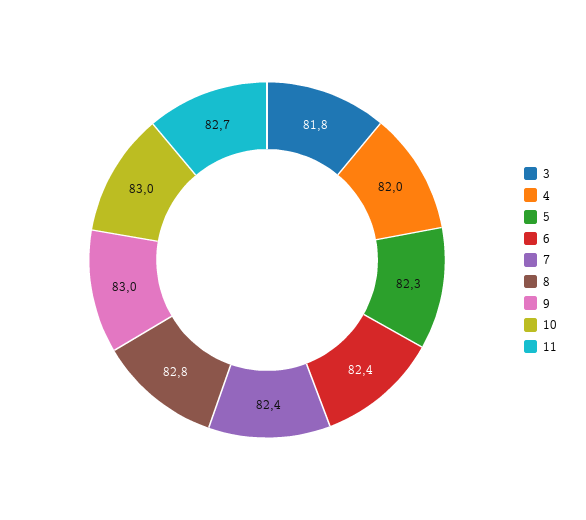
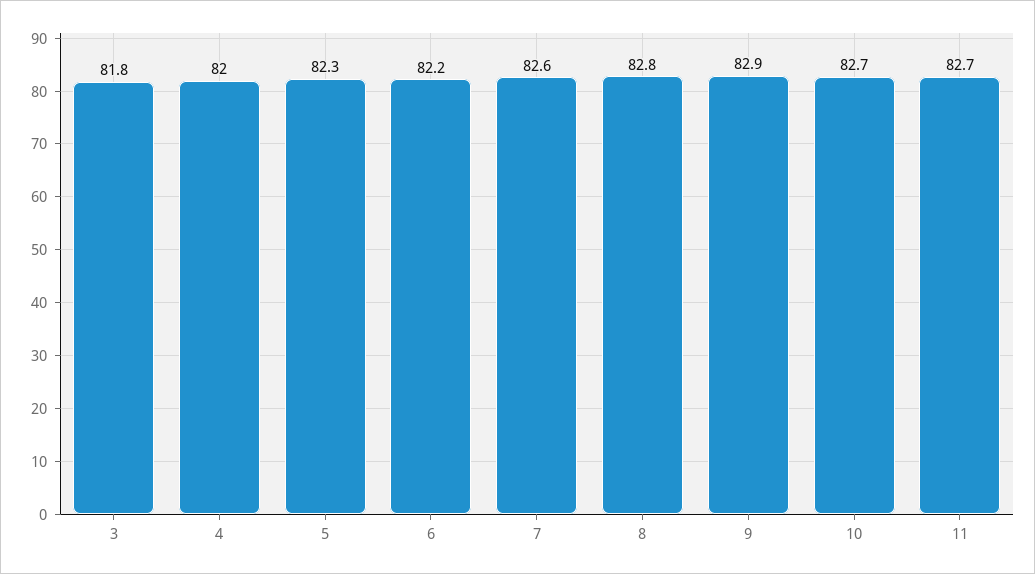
6: 82.4 -> 82.2
7: 82.4 -> 82.6
9: 83 -> 82.9
10: 83 -> 82.7

